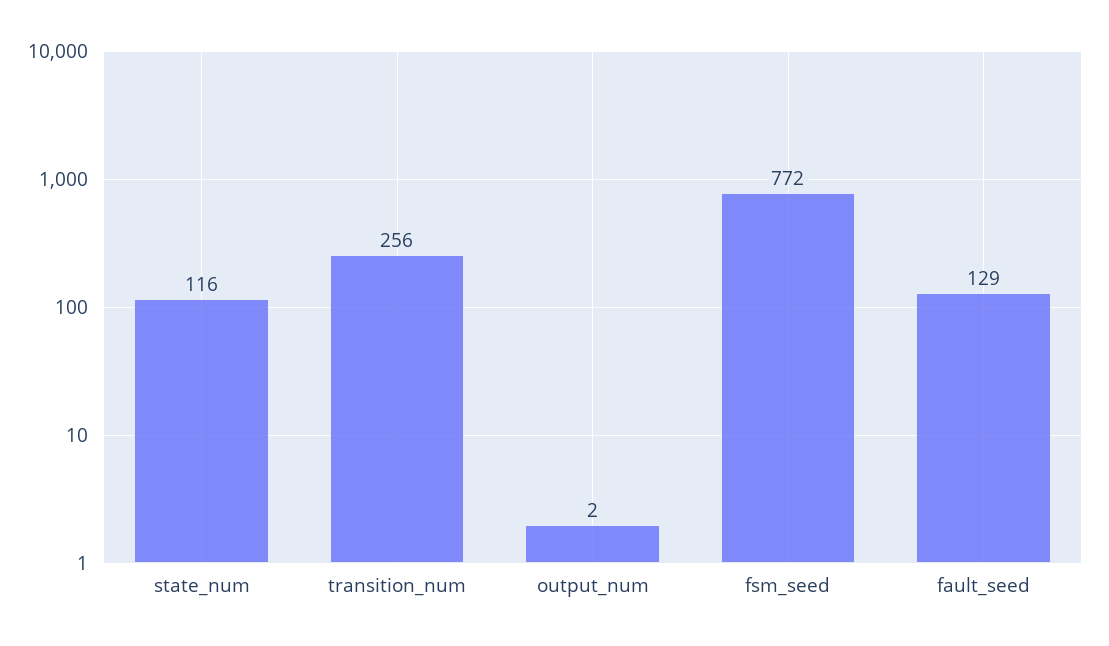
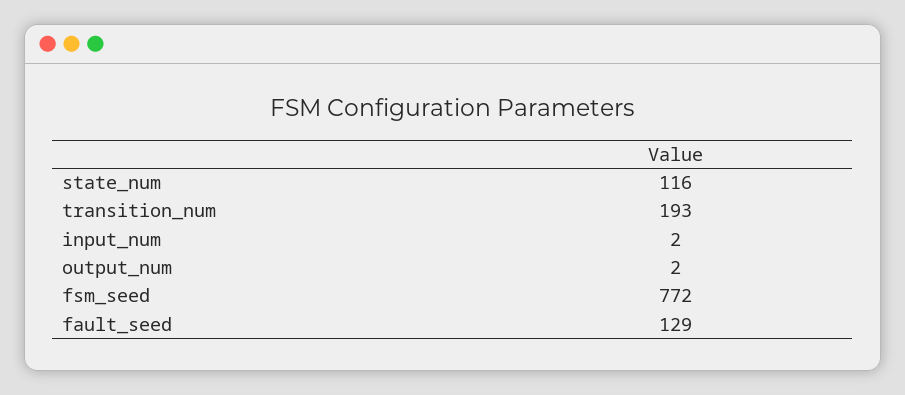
transition_num: 256 -> 193
input_num: none -> 2

